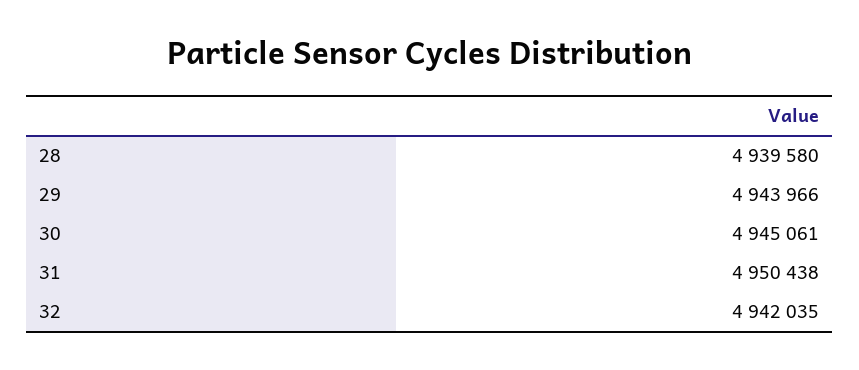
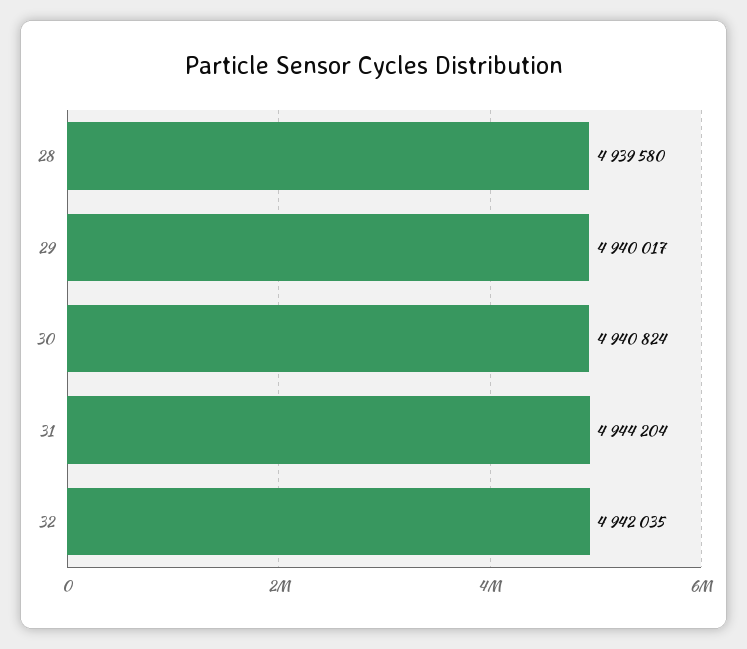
29: 4943966 -> 4940017
30: 4945061 -> 4940824
31: 4950438 -> 4944204

